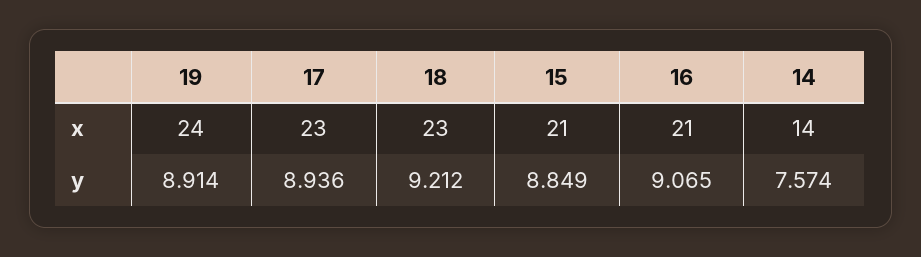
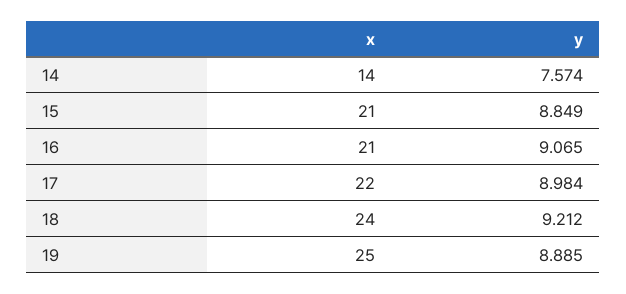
19, x: 24 -> 25
17, x: 23 -> 22
18, x: 23 -> 24
19, y: 8.914 -> 8.885
17, y: 8.936 -> 8.984

